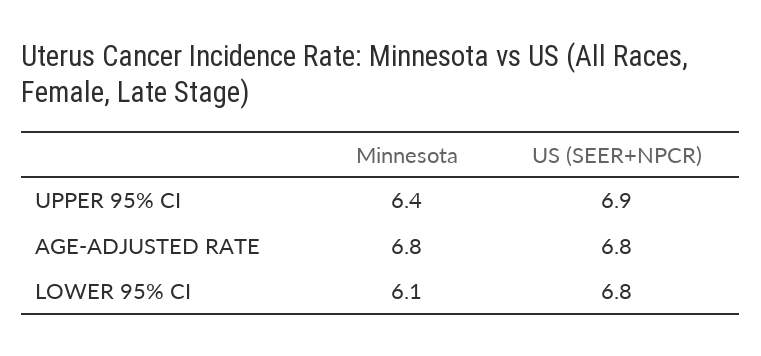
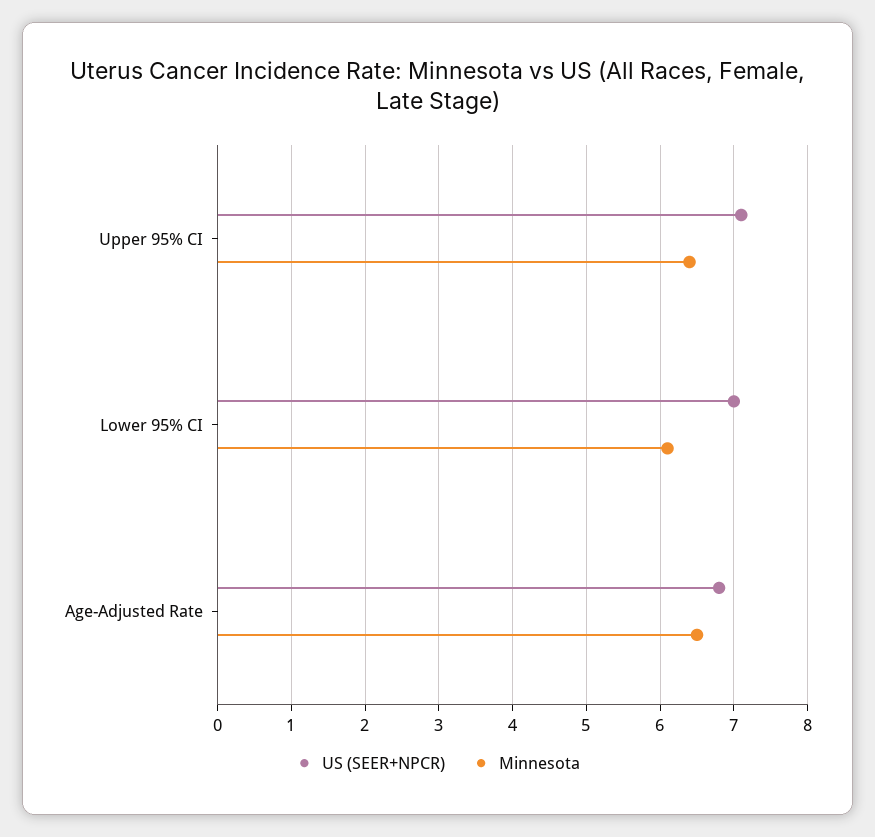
US (SEER+NPCR), UPPER 95% CI: 6.9 -> 7.1
Minnesota, AGE-ADJUSTED RATE: 6.8 -> 6.5
US (SEER+NPCR), LOWER 95% CI: 6.8 -> 7

